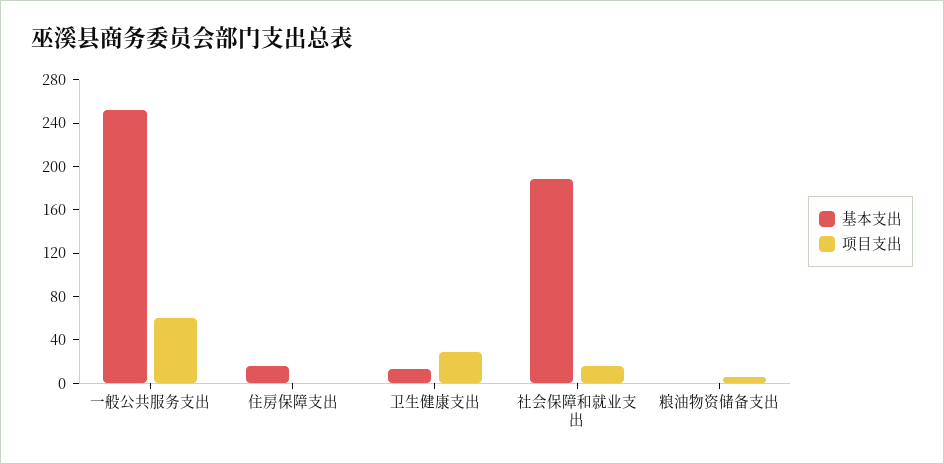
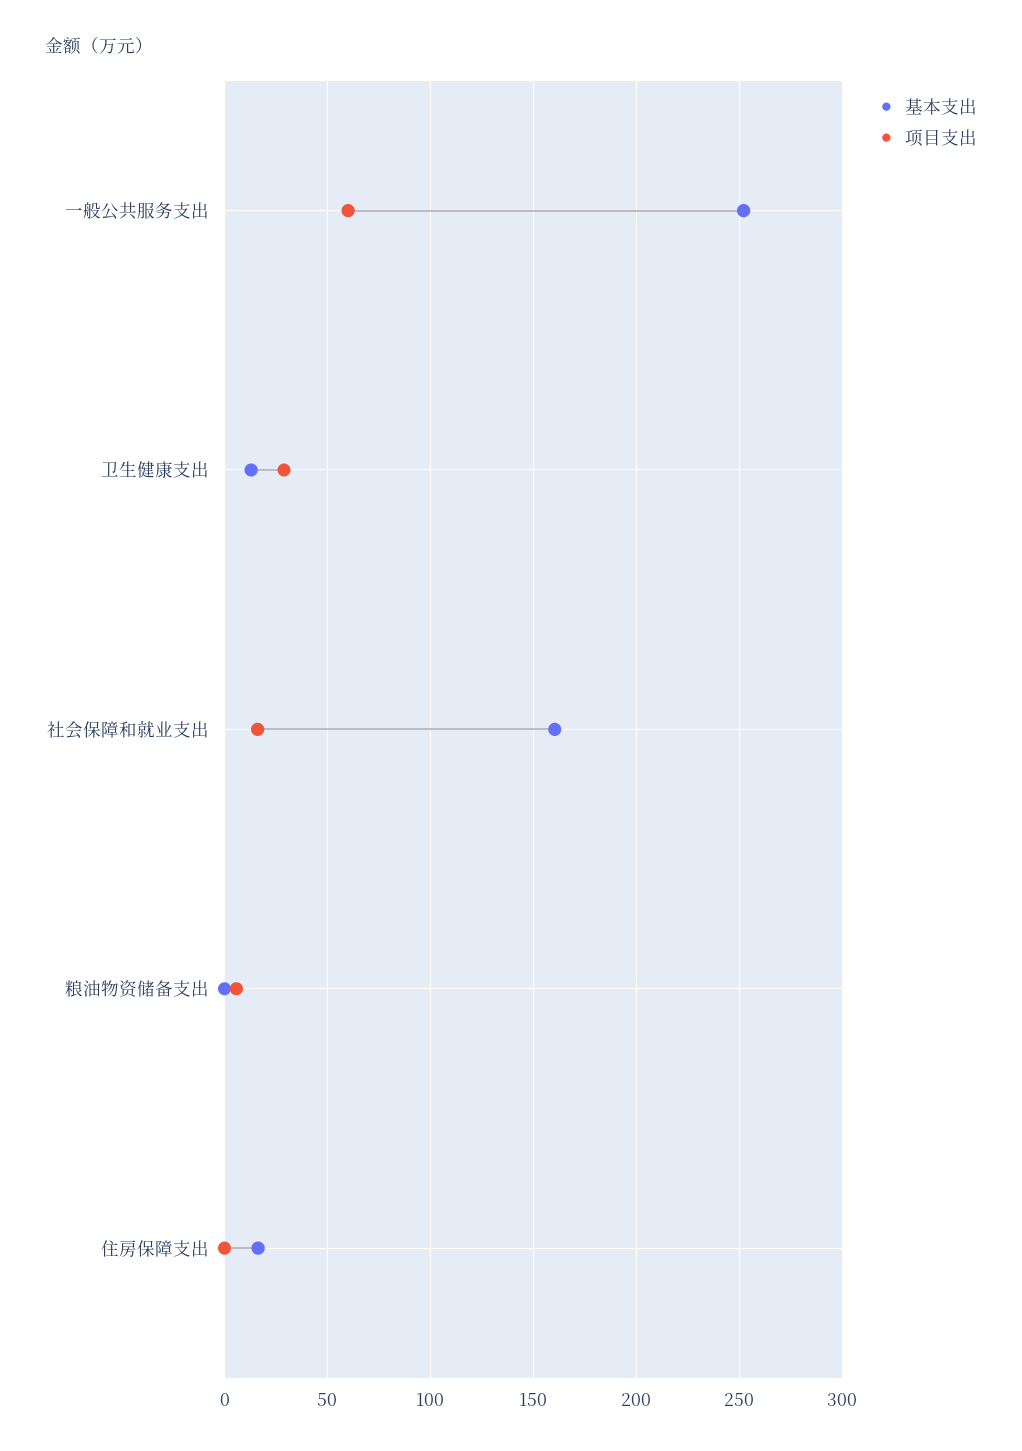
基本支出, 社会保障和就业支出: 190 -> 160

